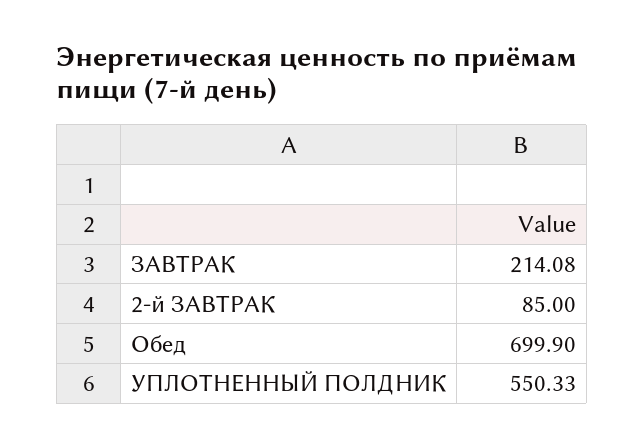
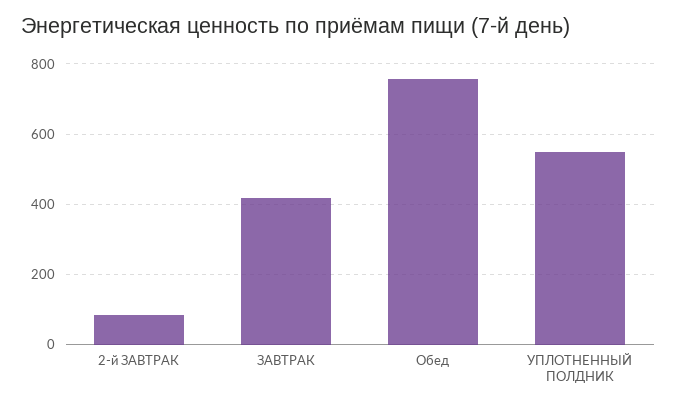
ЗАВТРАК: 214.08 -> 420
Обед: 699.9 -> 760

